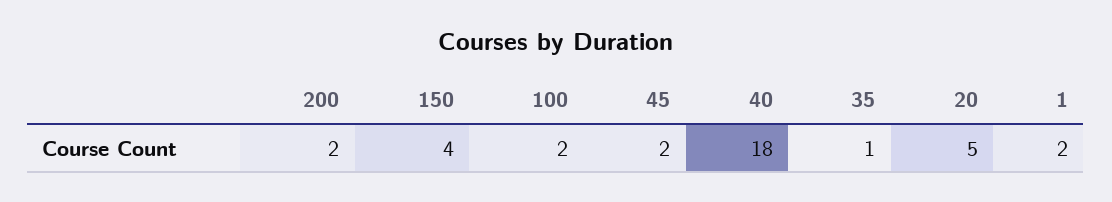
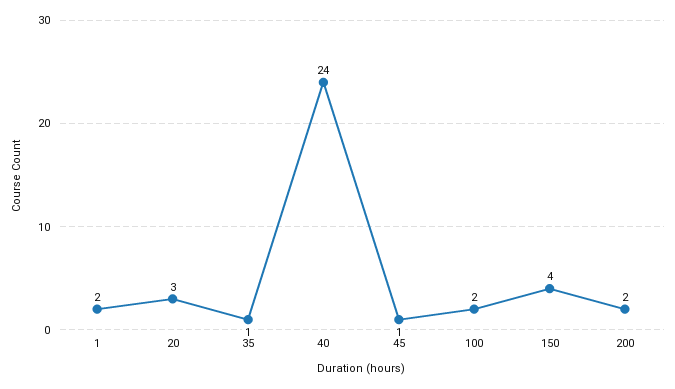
45: 2 -> 1
40: 18 -> 24
20: 5 -> 3

